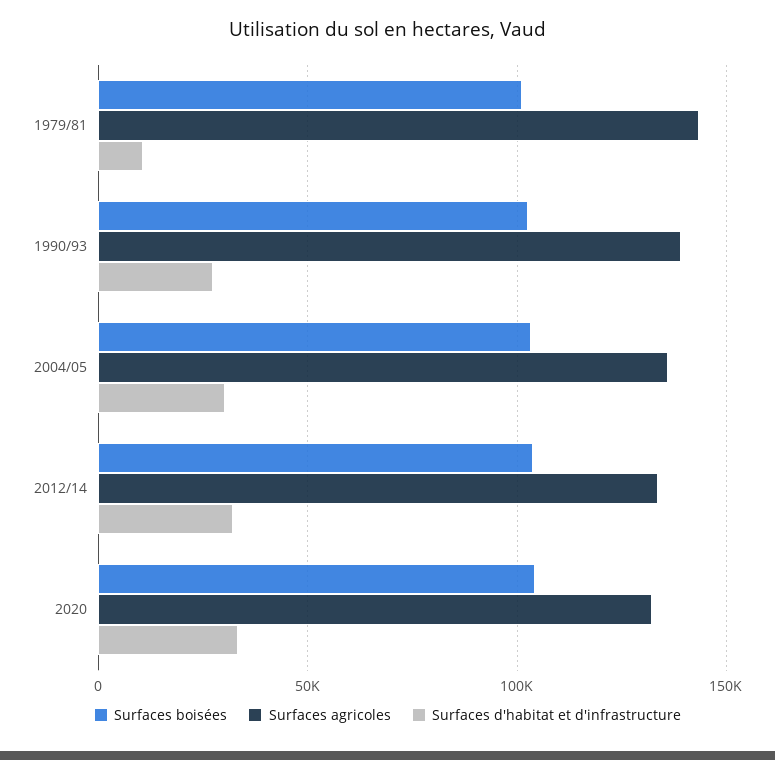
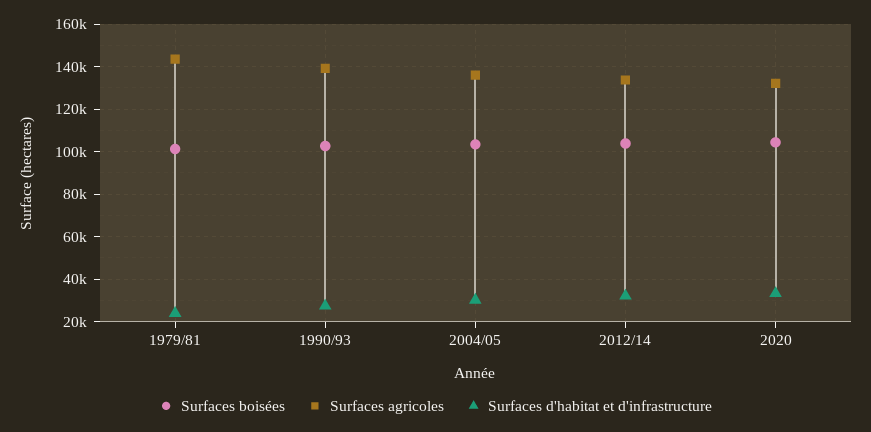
Surfaces d'habitat et d'infrastructure, 1979/81: 10000 -> 25000

